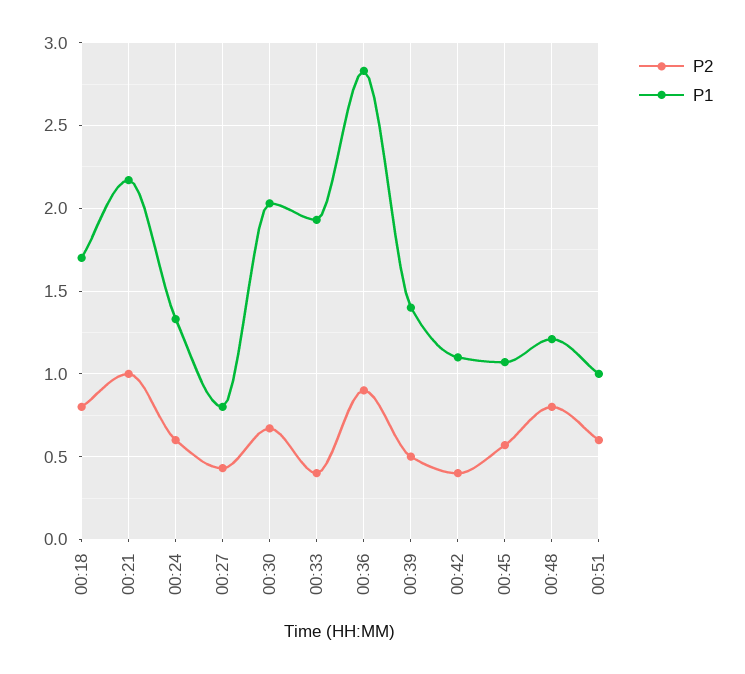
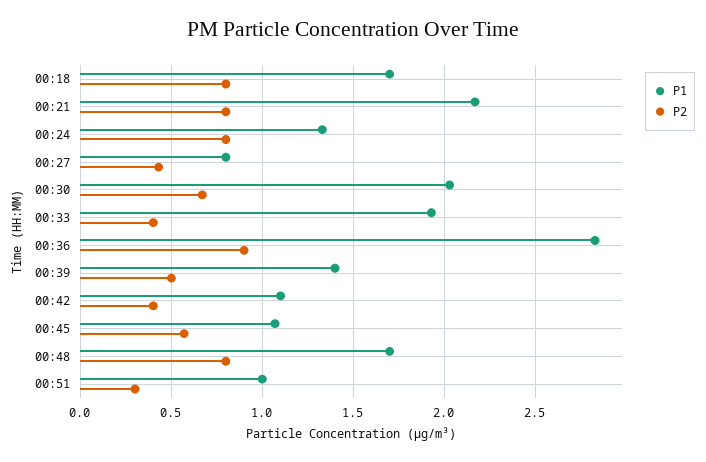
P2, 00:21: 1 -> 0.8
P2, 00:24: 0.6 -> 0.8
P1, 00:48: 1.2 -> 1.7
P2, 00:51: 0.6 -> 0.3

